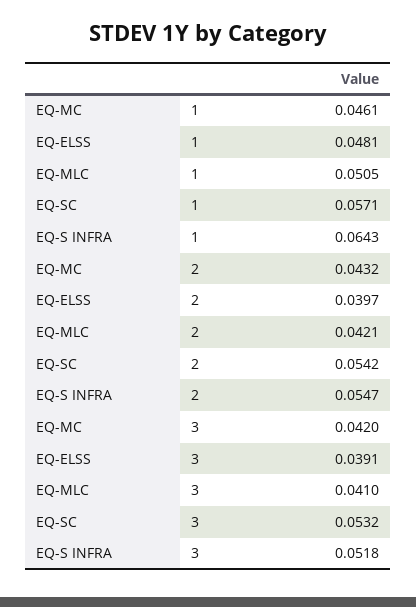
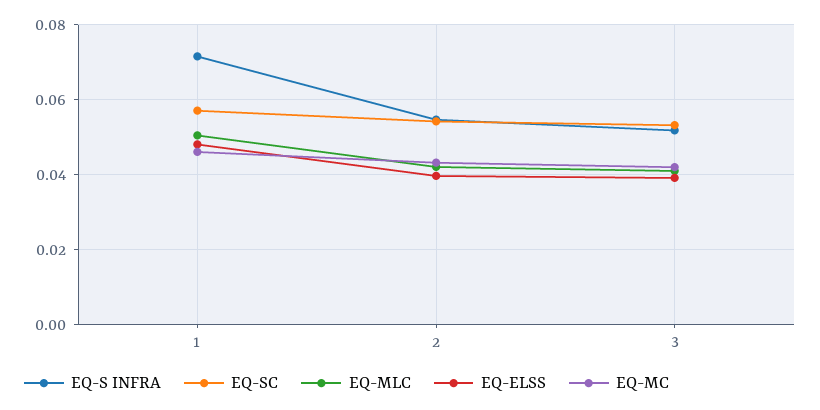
EQ-S INFRA, 1: 0.0643 -> 0.072

